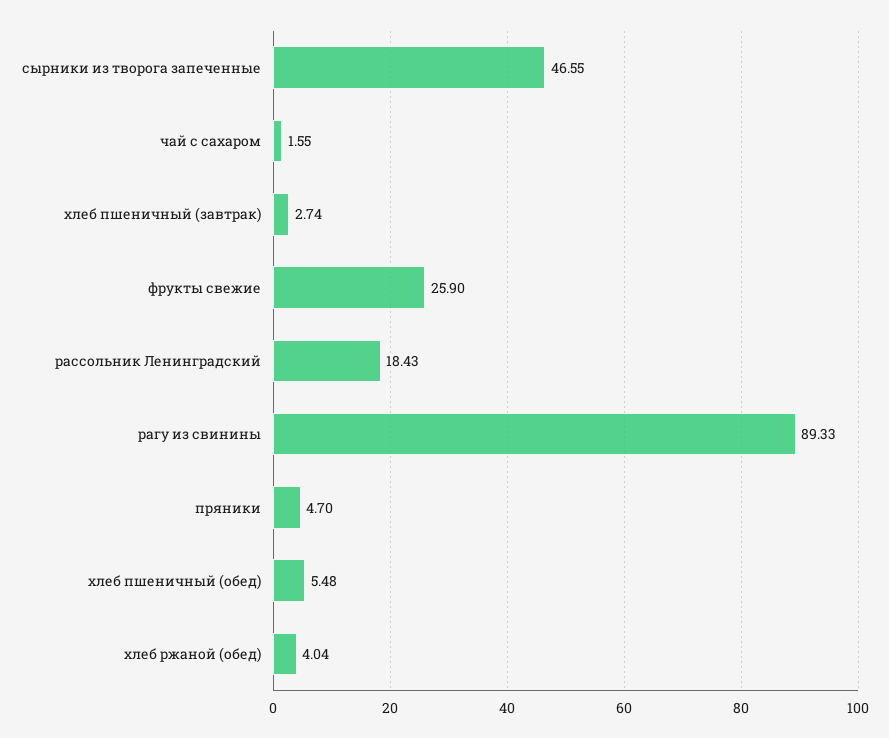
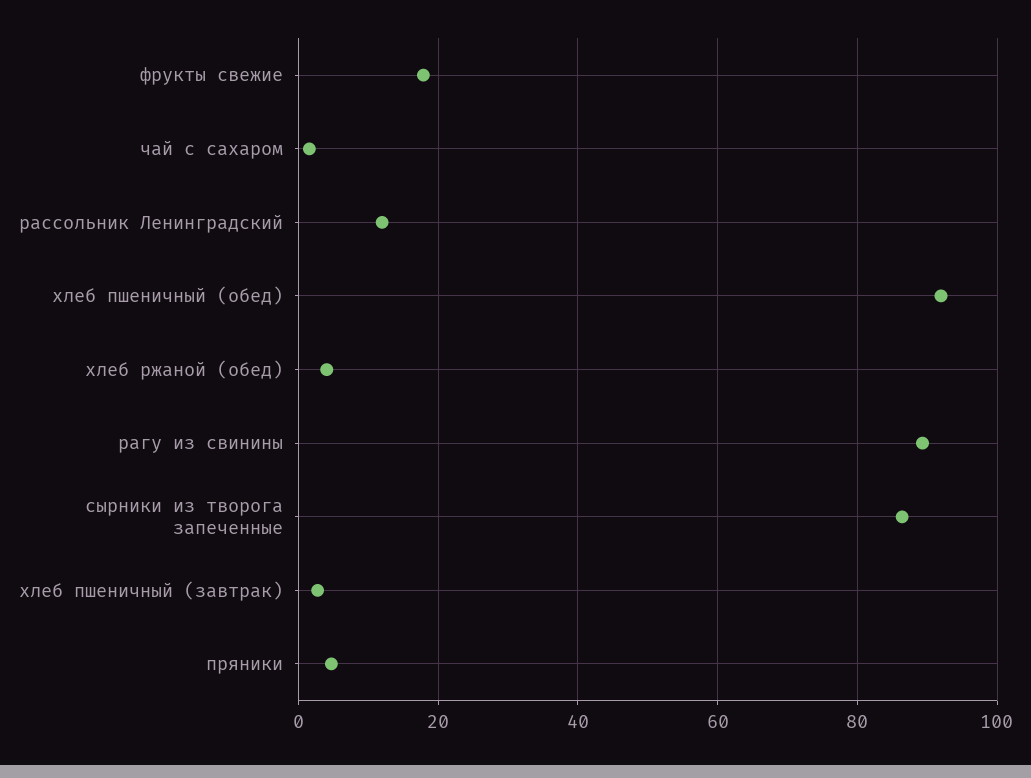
сырники из творога запеченные: 46.55 -> 86
фрукты свежие: 25.9 -> 18
рассольник Ленинградский: 18.43 -> 12
хлеб пшеничный (обед): 5.48 -> 92

